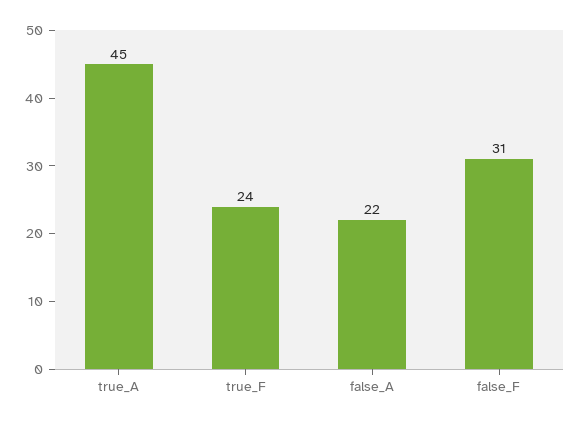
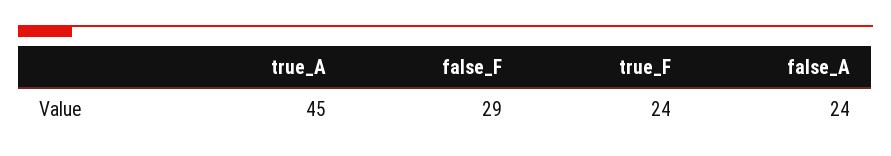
false_A: 22 -> 24
false_F: 31 -> 29

